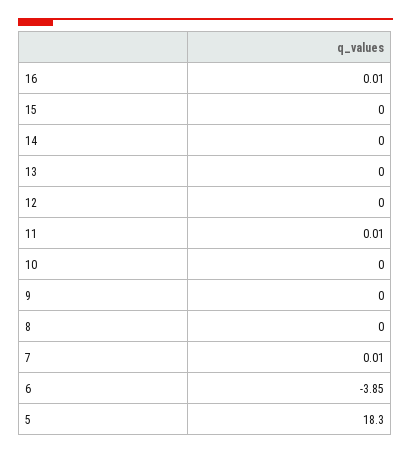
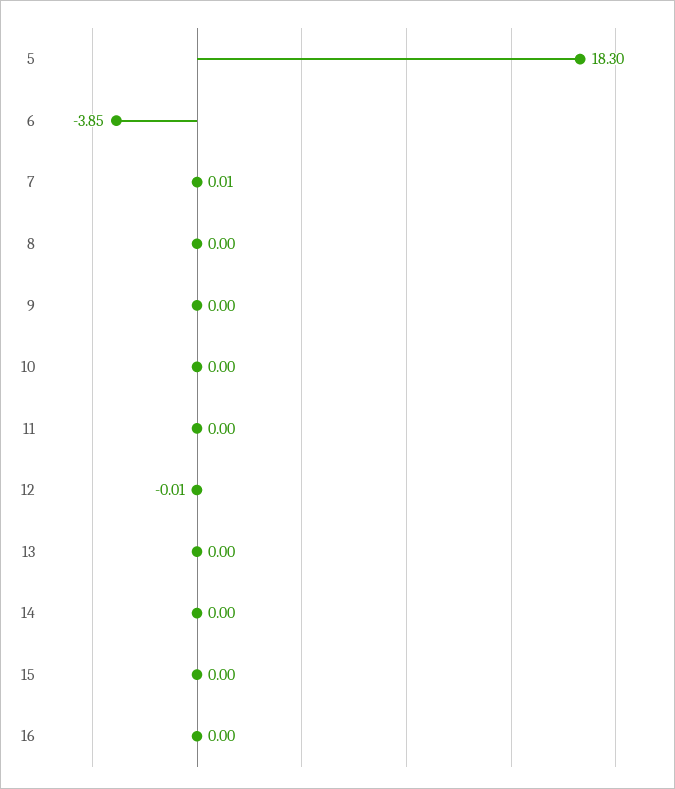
16: 0.01 -> 0
12: 0 -> -0.01
11: 0.01 -> 0

